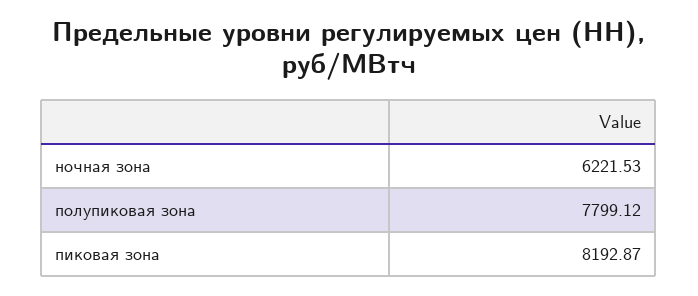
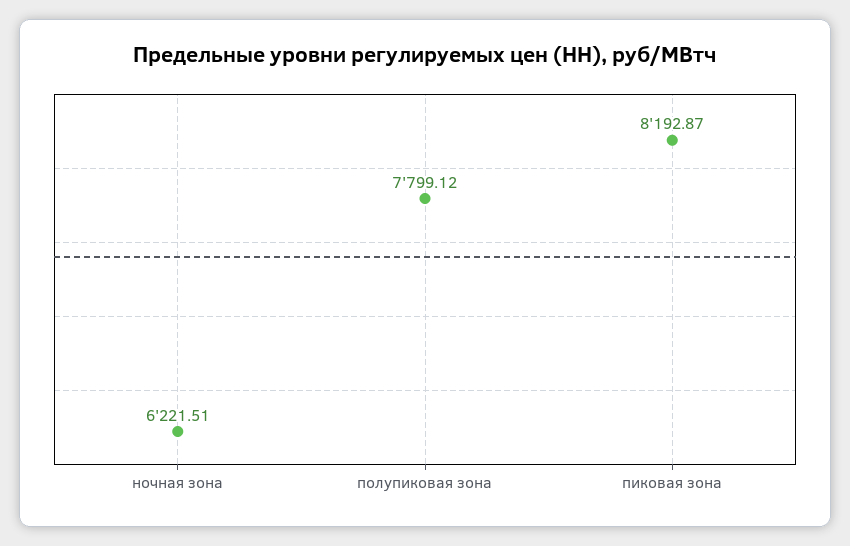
ночная зона: 6221.53 -> 6221.51

